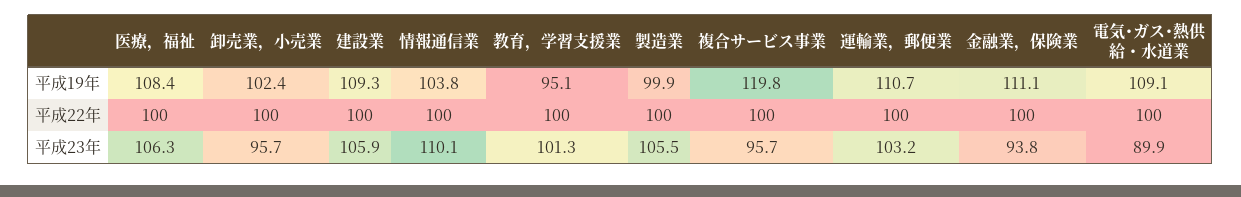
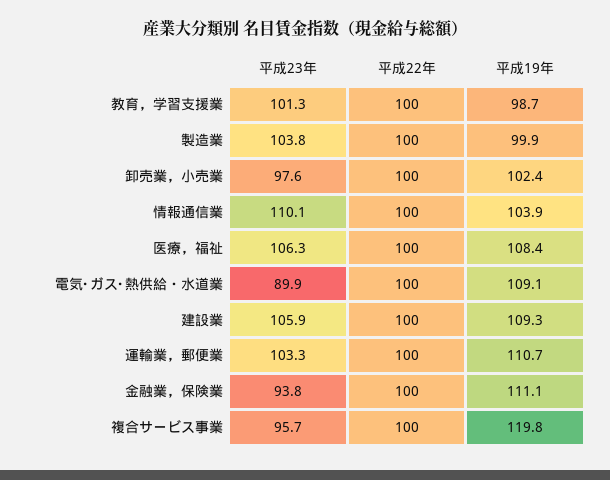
情報通信業, 平成19年: 103.8 -> 103.9
教育，学習支援業, 平成19年: 95.1 -> 98.7
卸売業，小売業, 平成23年: 95.7 -> 97.6
製造業, 平成23年: 105.5 -> 103.8
運輸業，郵便業, 平成23年: 103.2 -> 103.3

